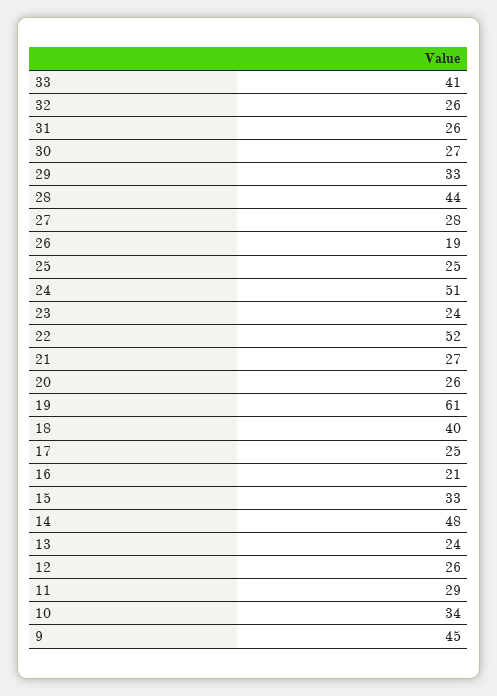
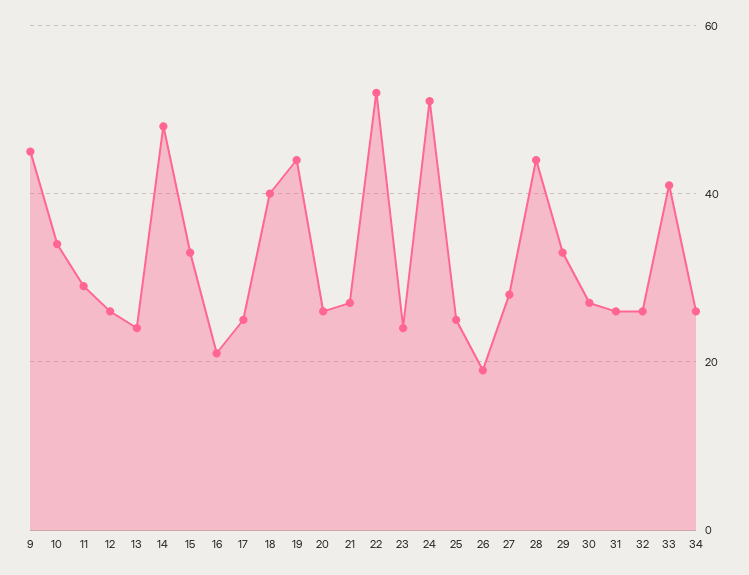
19: 61 -> 45
34: none -> 25

